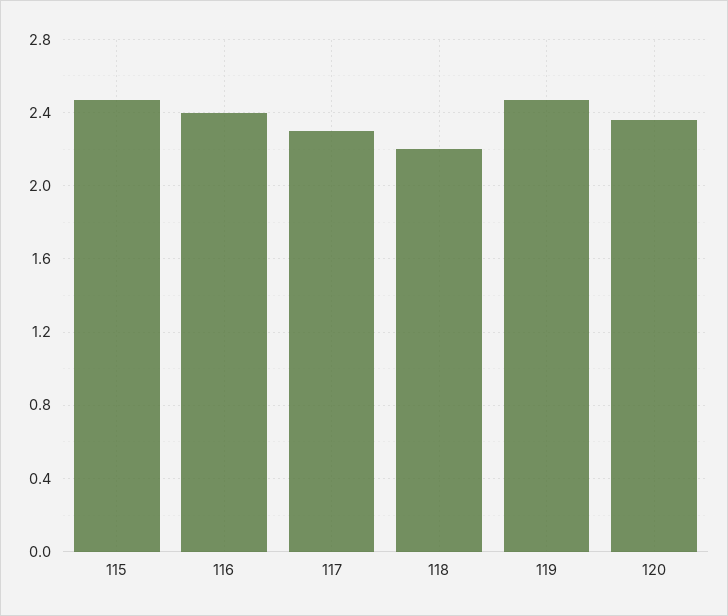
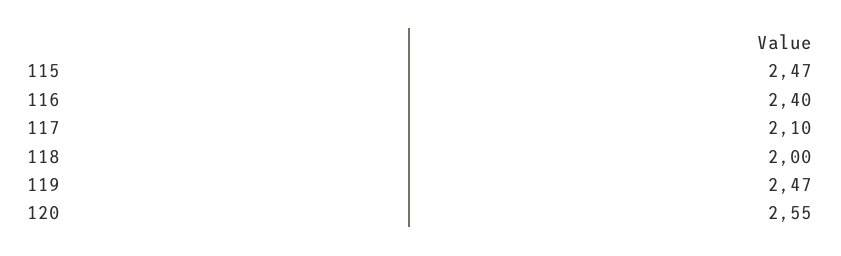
117: 2.3 -> 2.1
118: 2.2 -> 2
120: 2.35 -> 2.55

